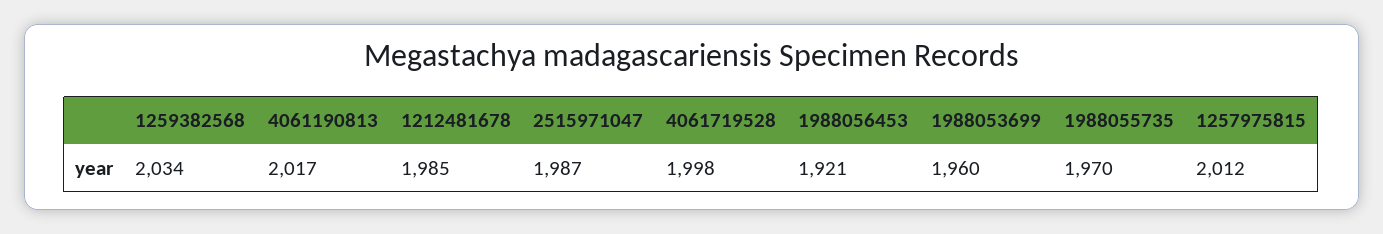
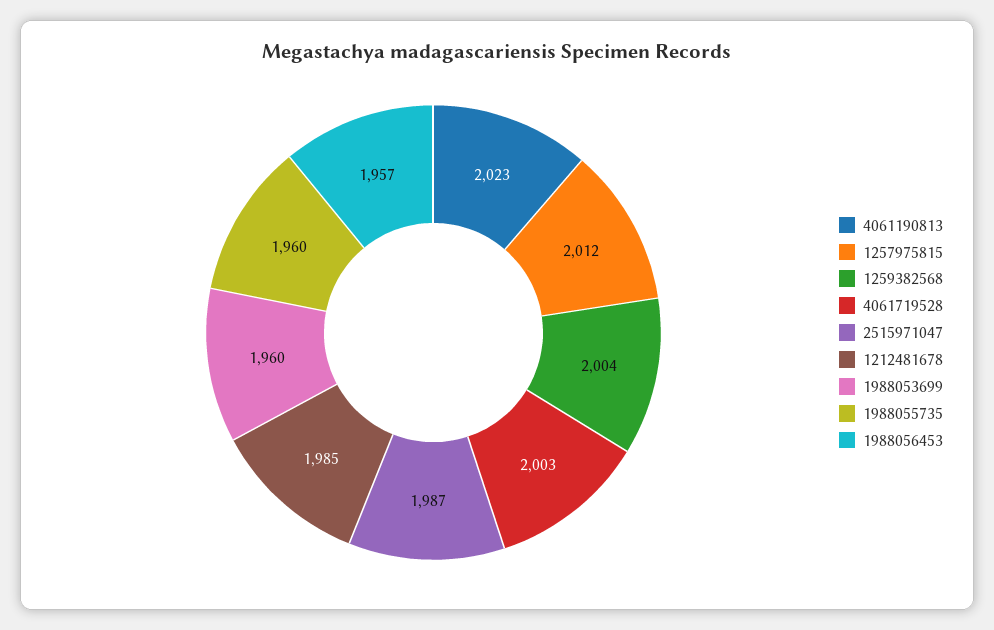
1259382568: 2034 -> 2004
4061190813: 2017 -> 2023
4061719528: 1998 -> 2003
1988056453: 1921 -> 1957
1988055735: 1970 -> 1960

